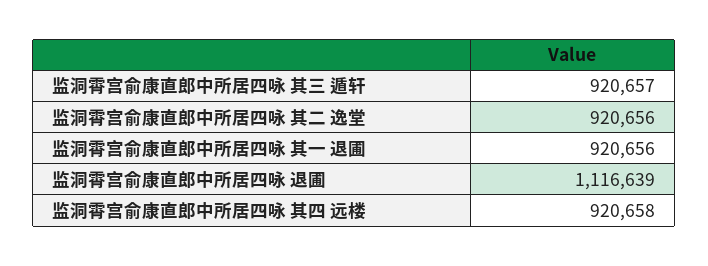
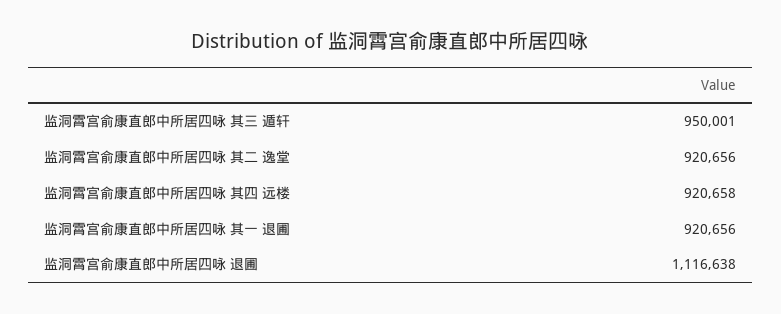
监洞霄宫俞康直郎中所居四咏 其三 遁轩: 920657 -> 950001
监洞霄宫俞康直郎中所居四咏 退圃: 1116639 -> 1116638

